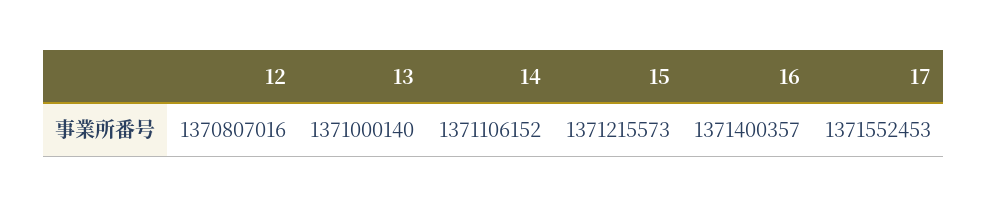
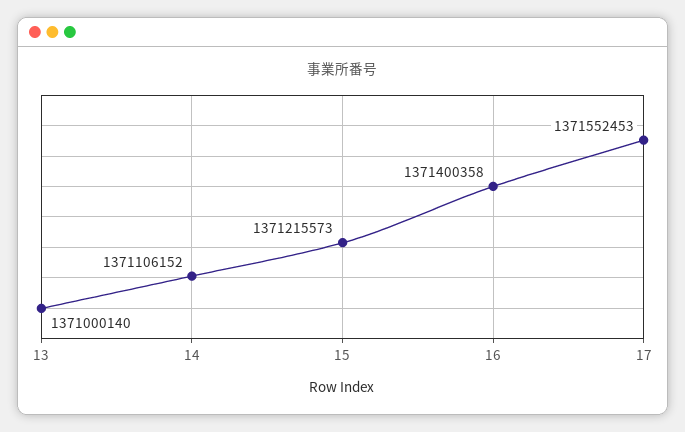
12: 1370807016 -> none
16: 1371400357 -> 1371400358

